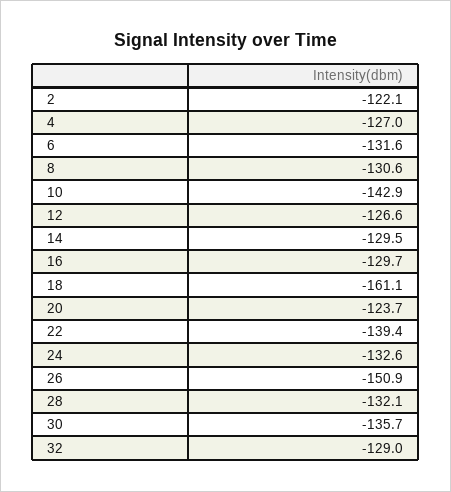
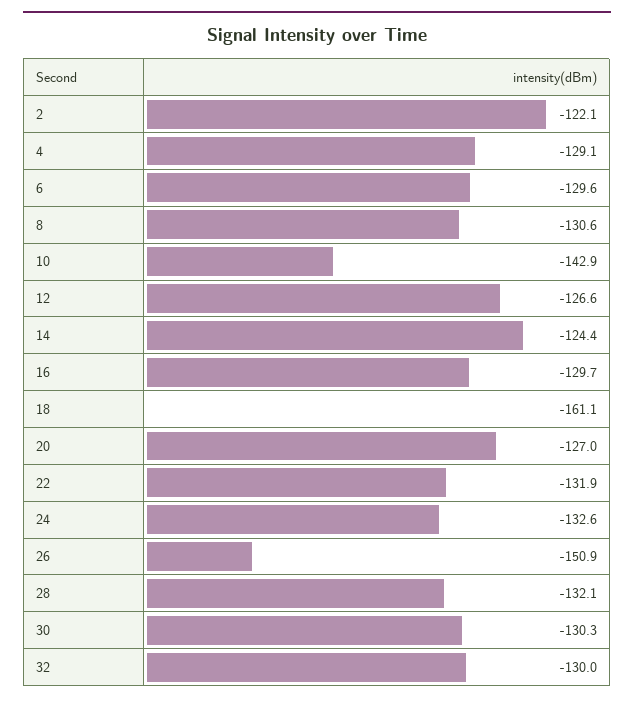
4: -127 -> -129.1
6: -131.6 -> -129.6
14: -129.5 -> -124.4
20: -123.7 -> -127
22: -139.4 -> -131.9
30: -135.7 -> -130.3
32: -129 -> -130

